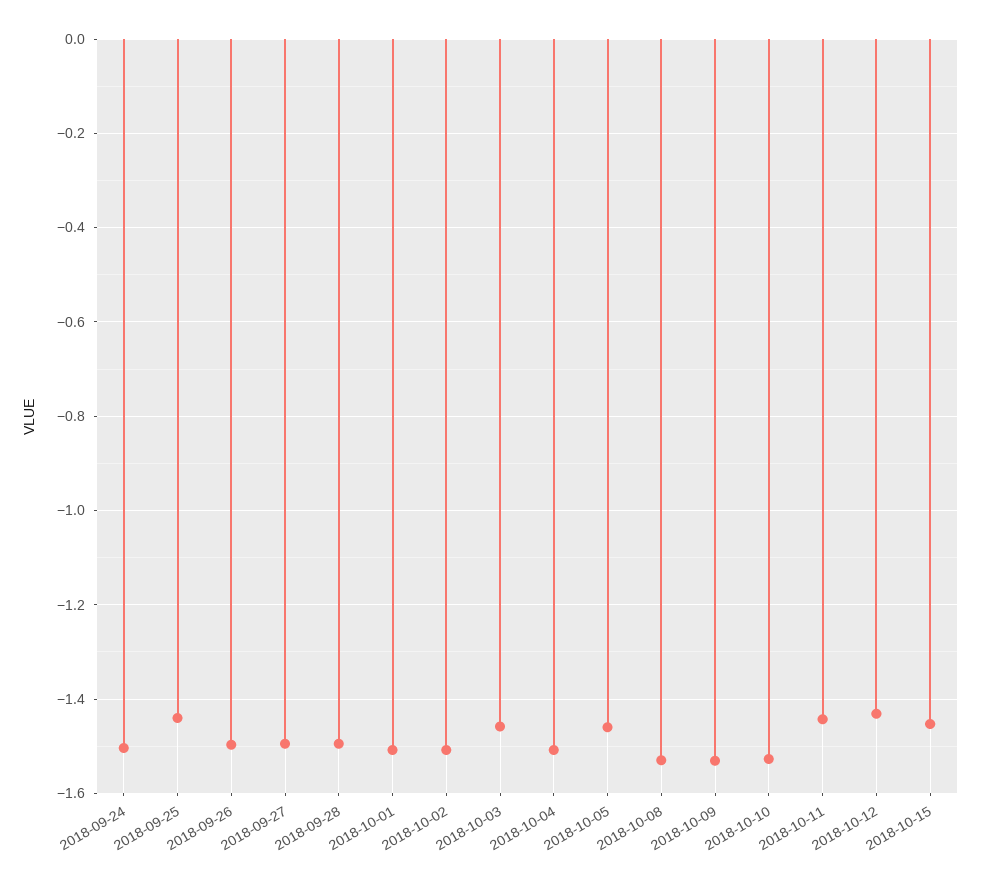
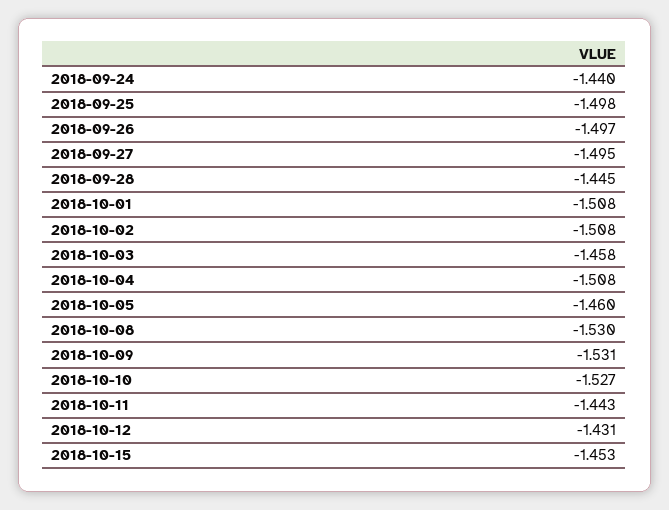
2018-09-24: -1.5 -> -1.44
2018-09-25: -1.44 -> -1.498
2018-09-28: -1.5 -> -1.445

